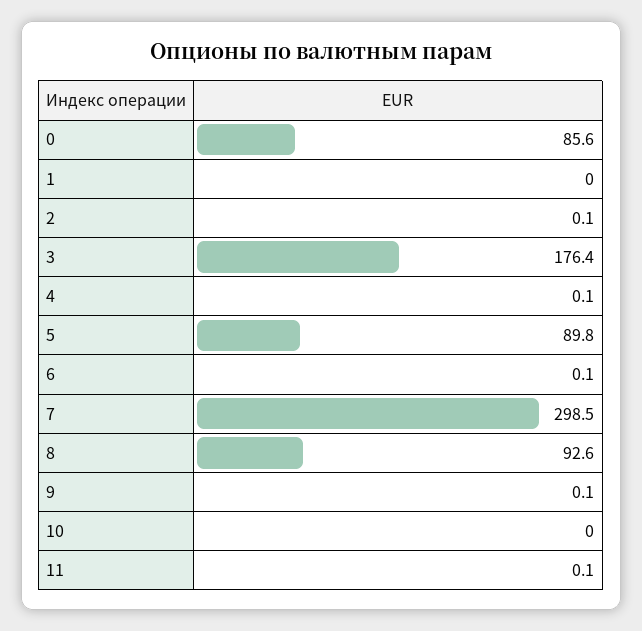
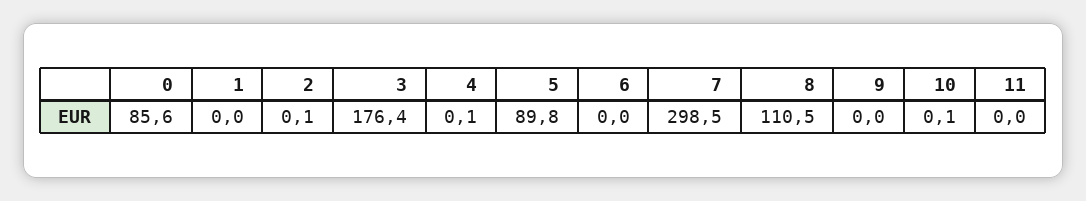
6: 0.1 -> 0
8: 92.6 -> 110.5
9: 0.1 -> 0
10: 0 -> 0.1
11: 0.1 -> 0

